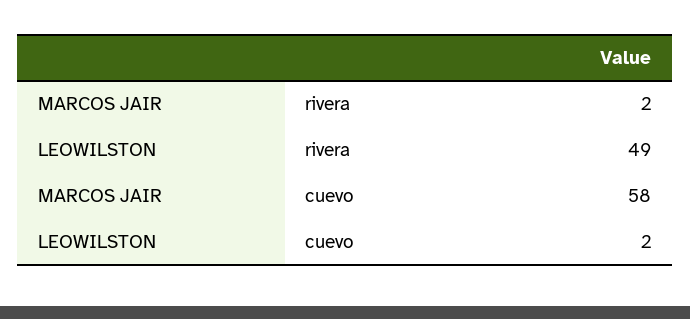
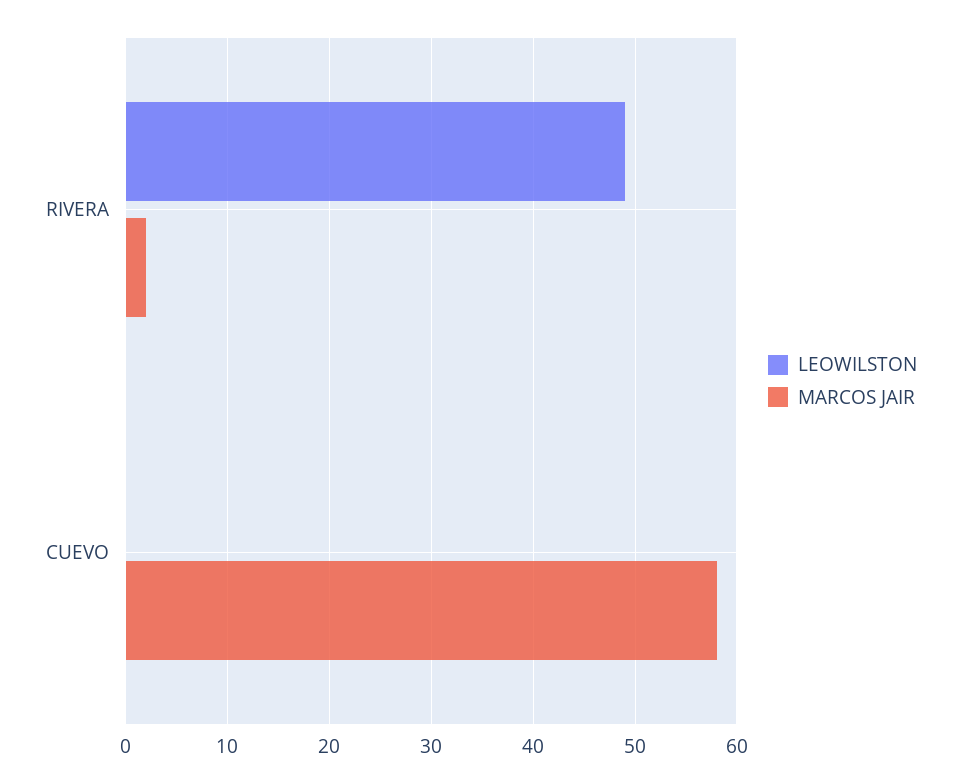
LEOWILSTON, cuevo: 2 -> 0

